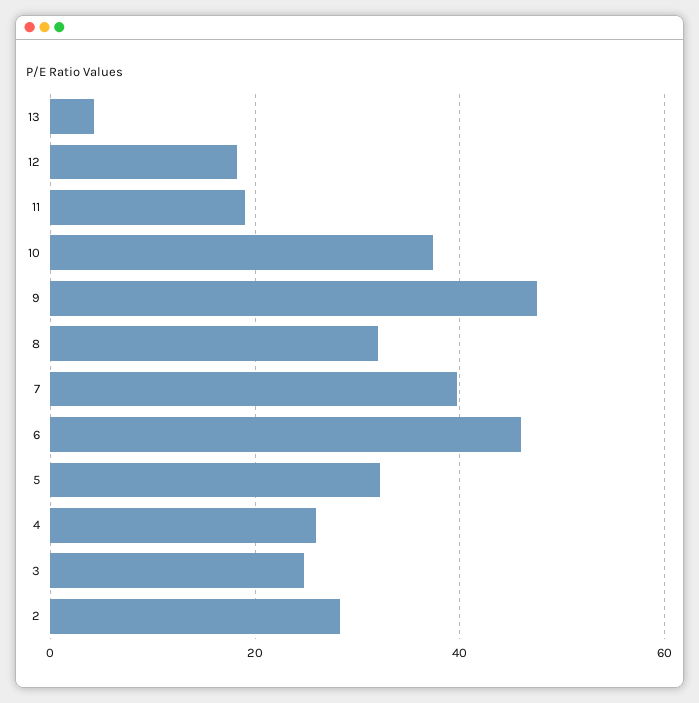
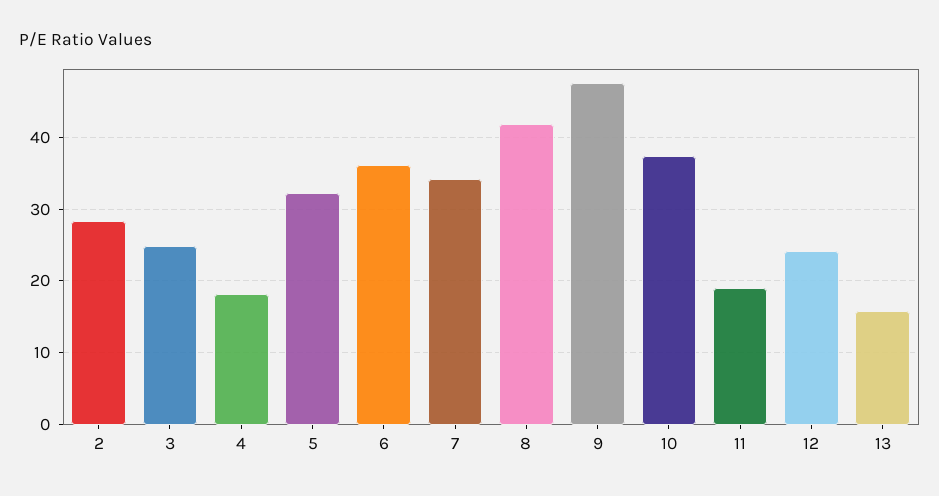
13: 4 -> 16
12: 18 -> 24
8: 32 -> 42
7: 40 -> 34
6: 46 -> 36
4: 26 -> 18

